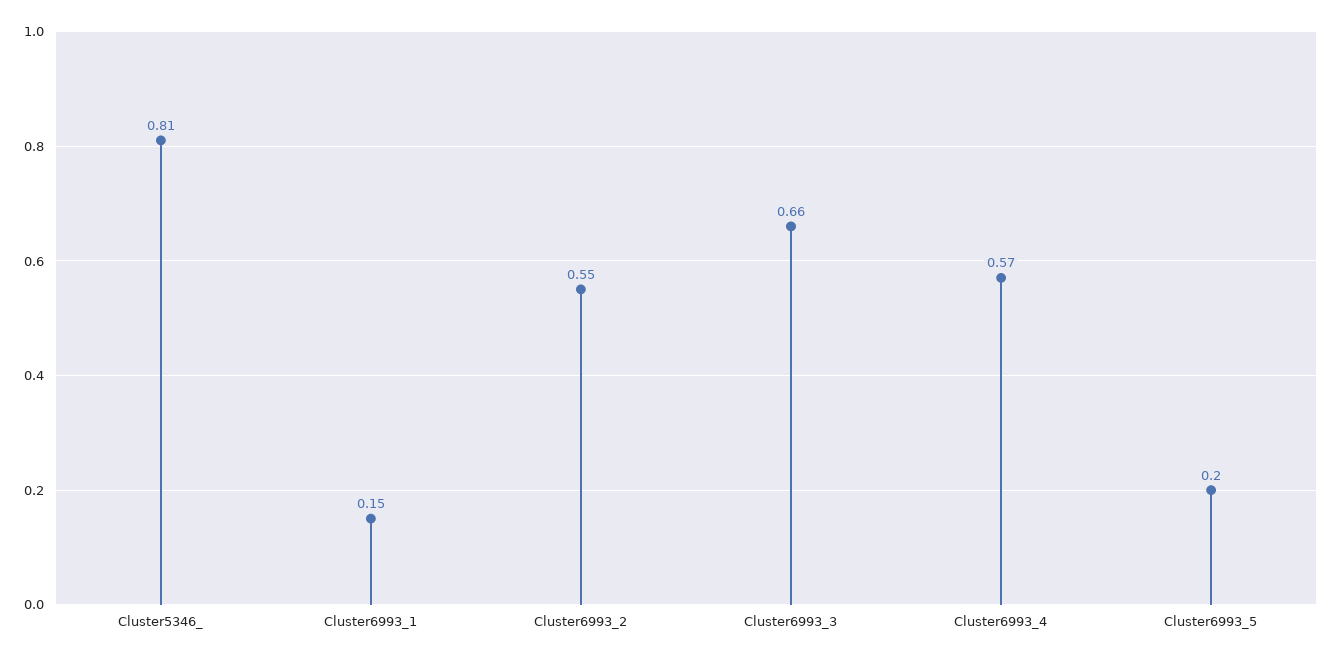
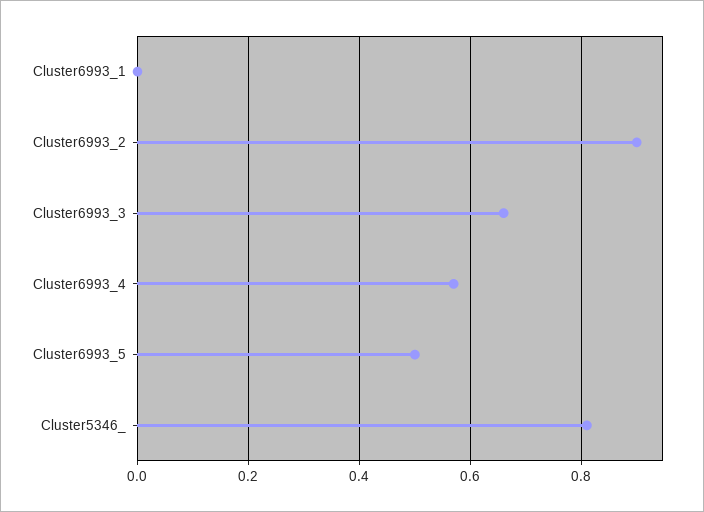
Cluster6993_1: 0.15 -> 0
Cluster6993_2: 0.55 -> 0.9
Cluster6993_5: 0.2 -> 0.5

